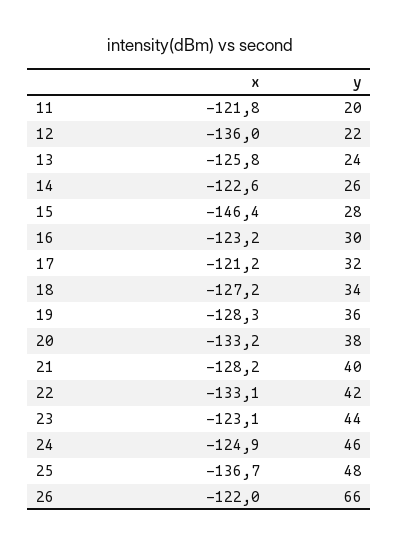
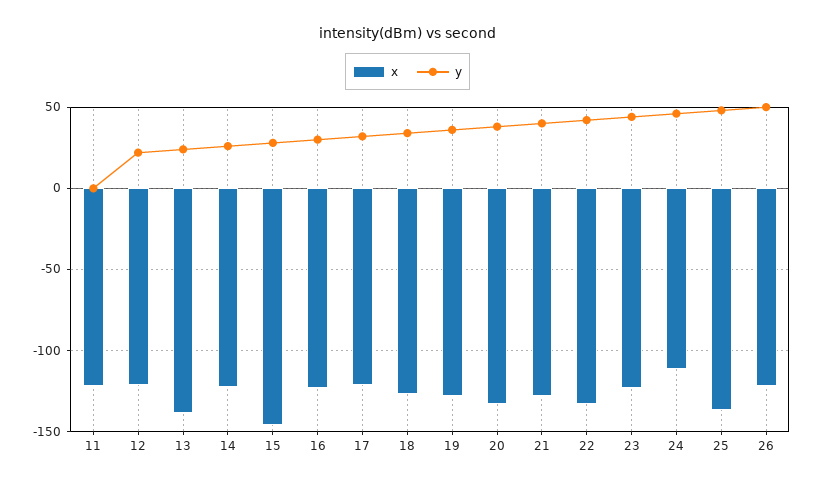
y, 11: 20 -> 0
x, 12: -136 -> -120
x, 13: -125.8 -> -140
x, 24: -124.9 -> -110
y, 26: 66 -> 50

